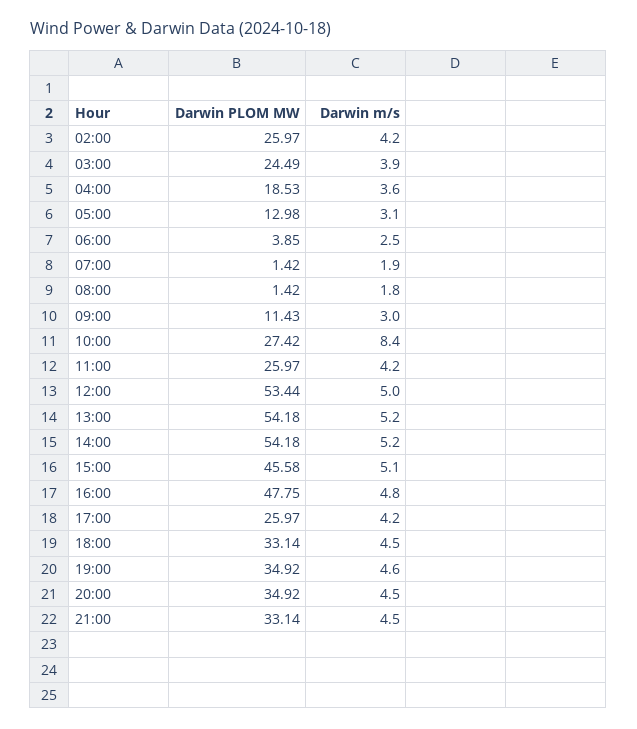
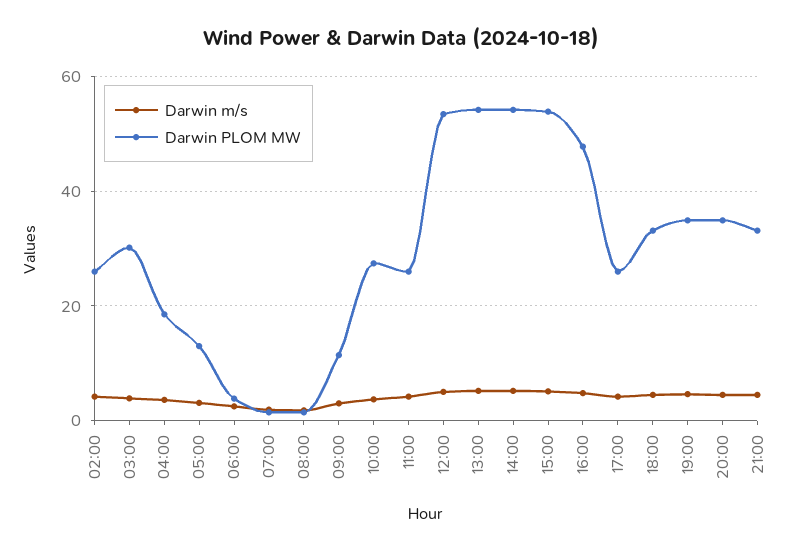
Darwin PLOM MW, 03:00: 24.49 -> 30
Darwin m/s, 10:00: 8.4 -> 4
Darwin PLOM MW, 15:00: 45.58 -> 54

